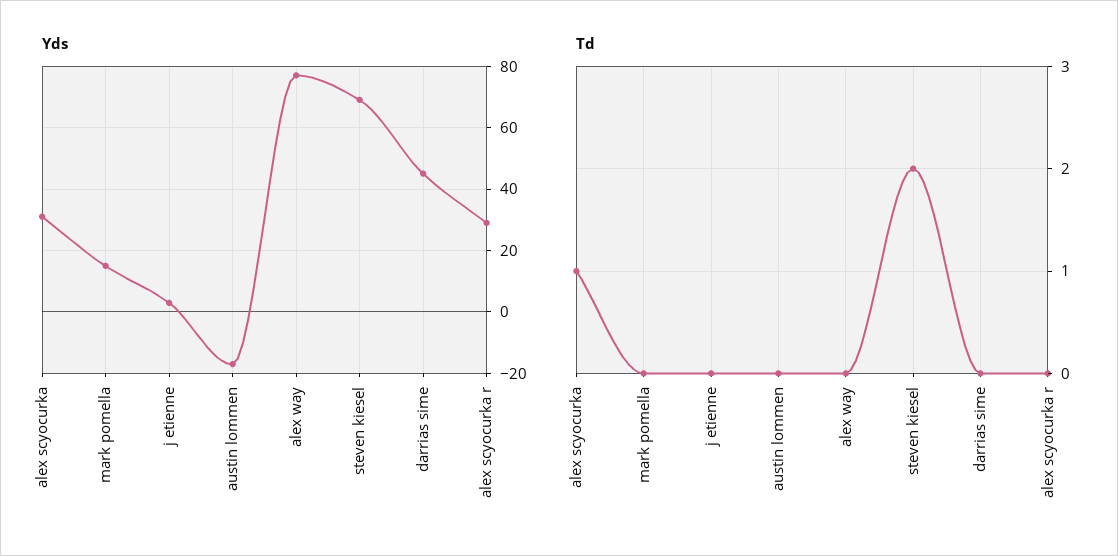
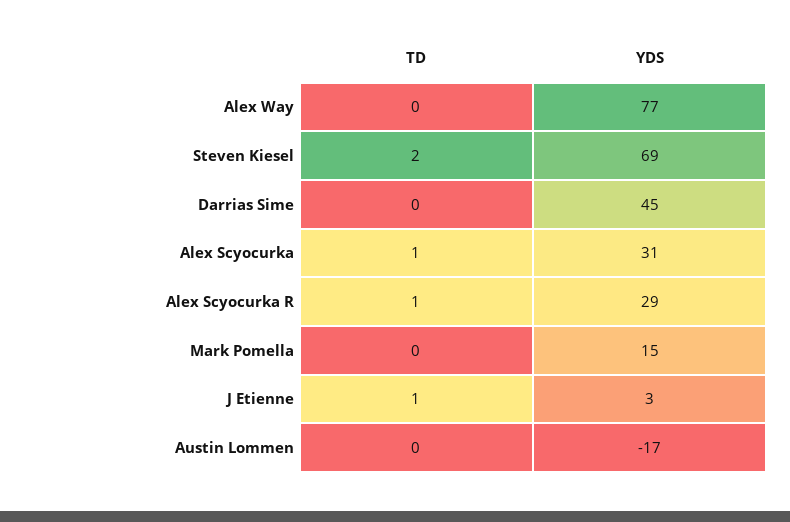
Td, j etienne: 0 -> 1
Td, alex scyocurka r: 0 -> 1

